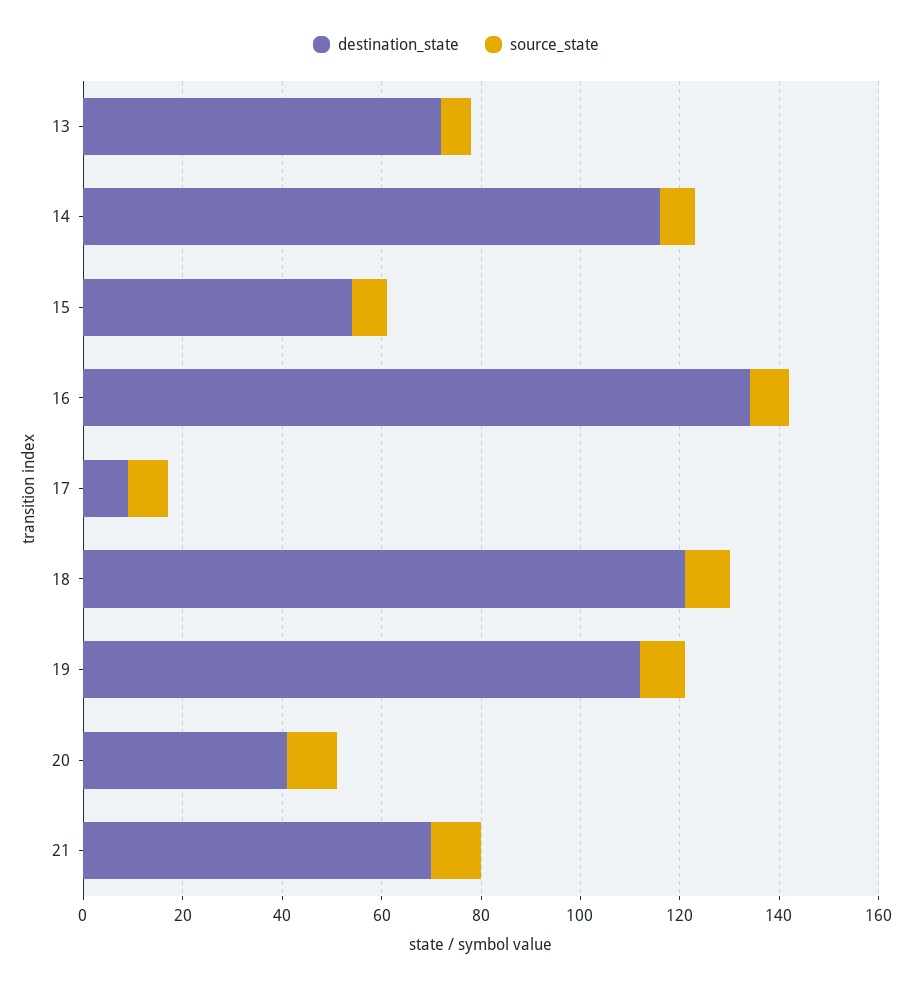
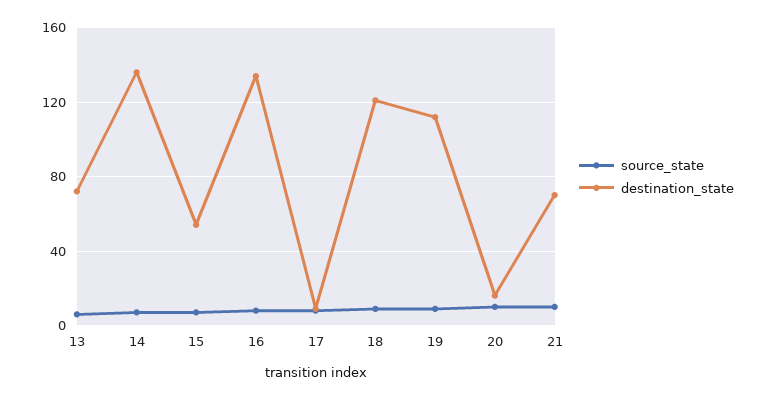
destination_state, 14: 115 -> 135
destination_state, 20: 40 -> 15

